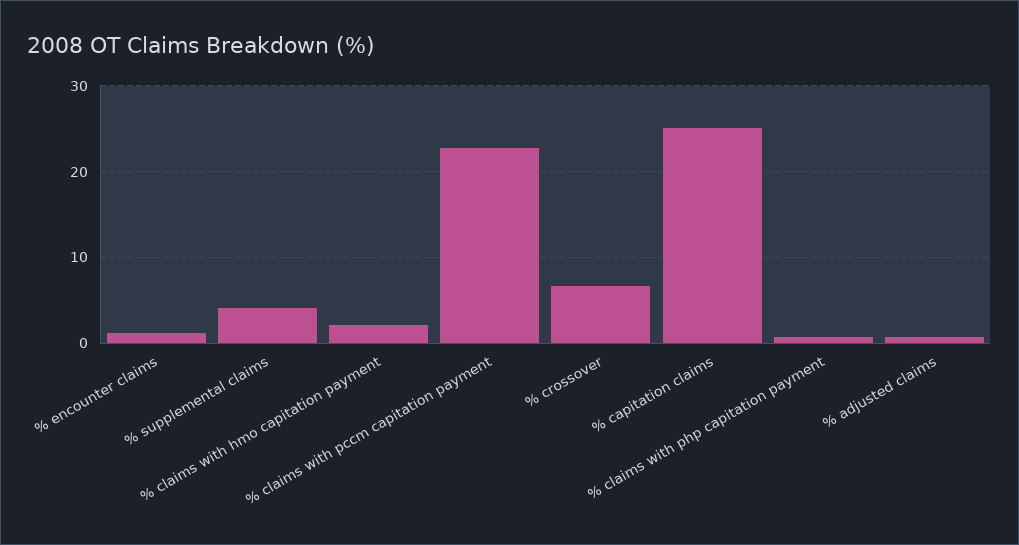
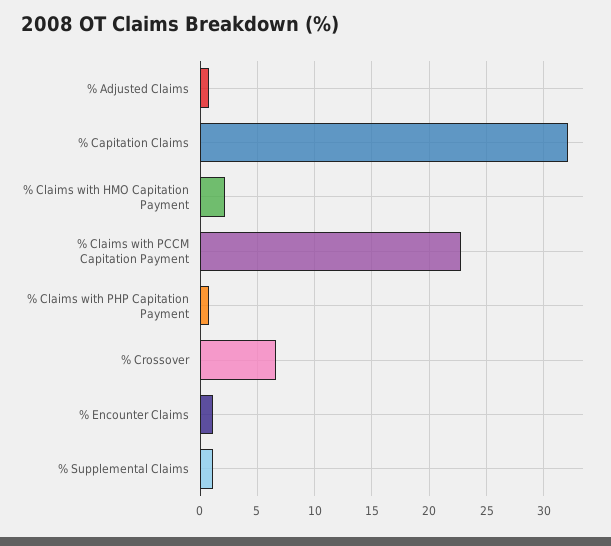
% supplemental claims: 4 -> 1
% capitation claims: 25 -> 32

